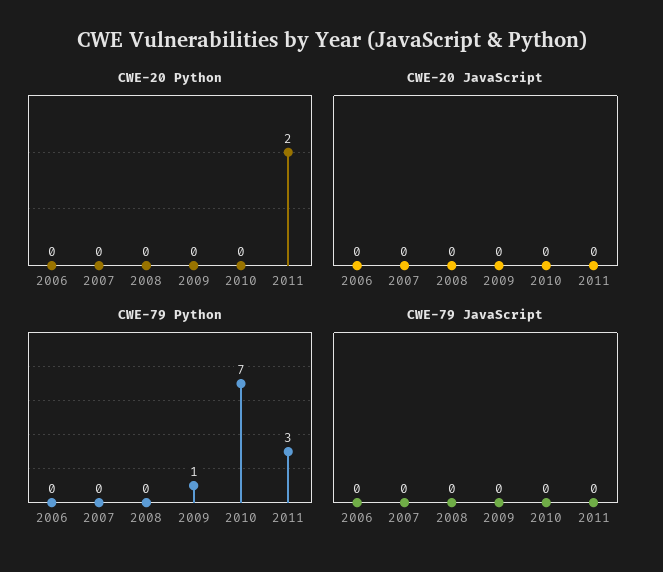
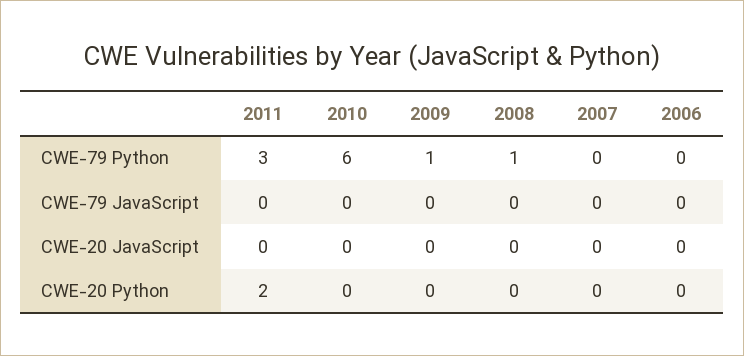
CWE-79 Python, 2008: 0 -> 1
CWE-79 Python, 2010: 7 -> 6

